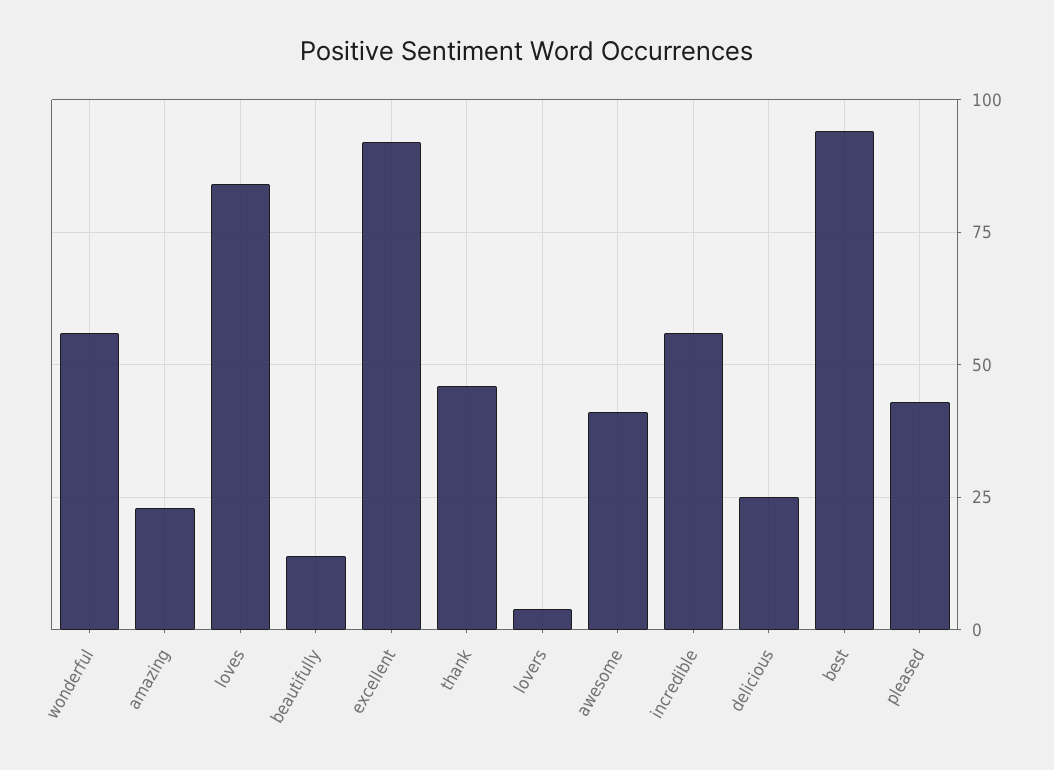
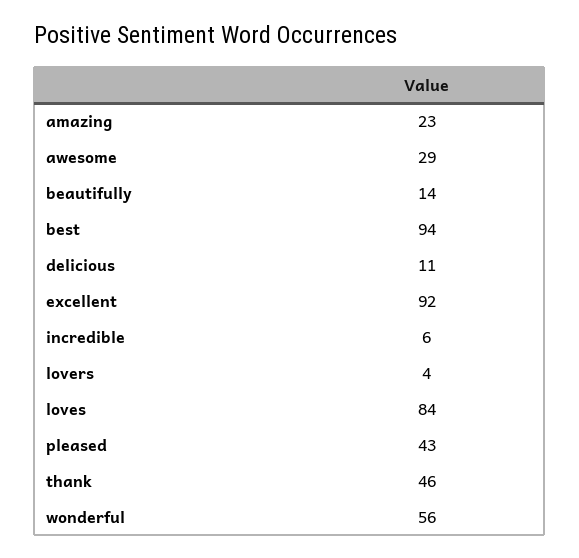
awesome: 40 -> 29
incredible: 55 -> 6
delicious: 25 -> 11

